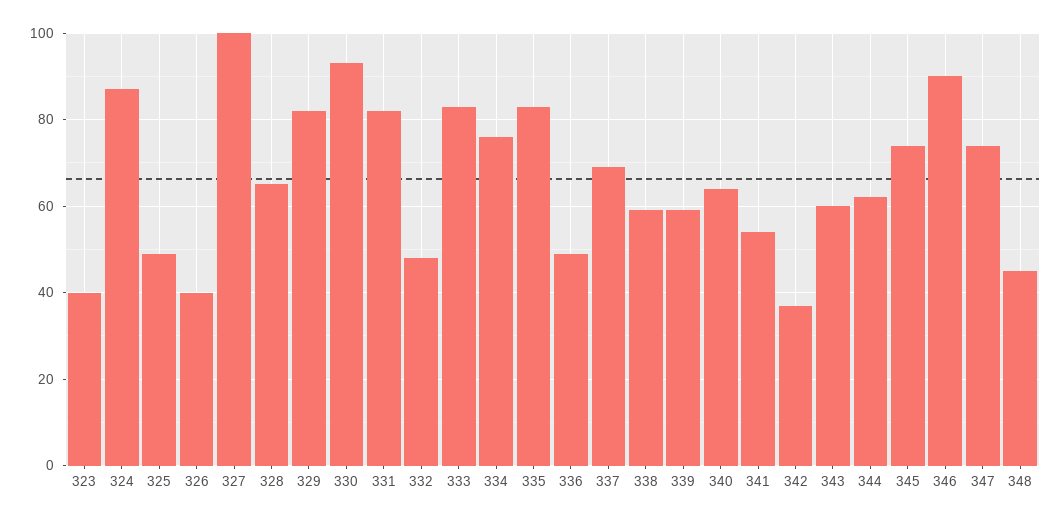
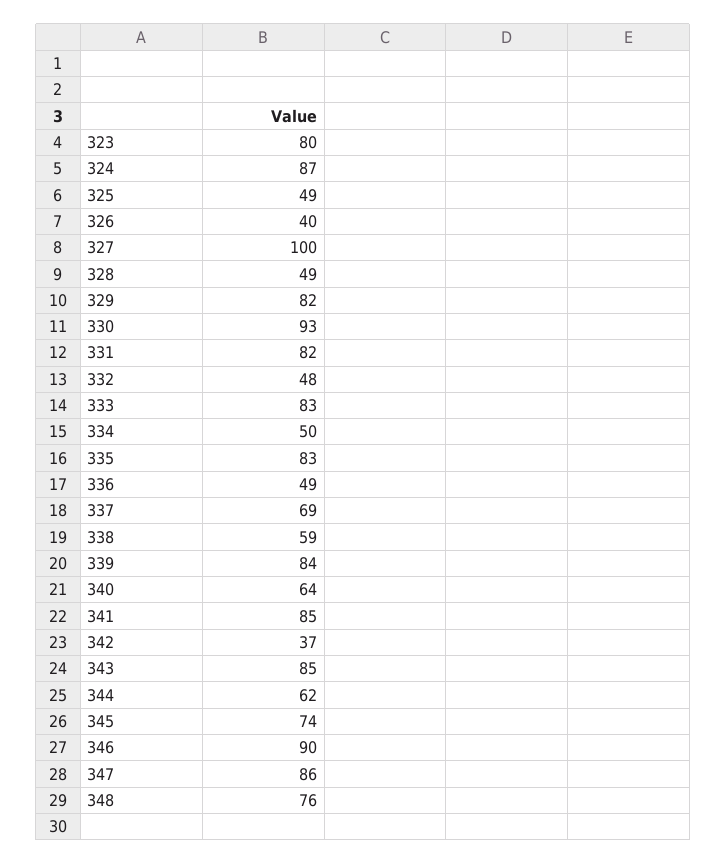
323: 40 -> 80
328: 65 -> 49
334: 75 -> 50
339: 60 -> 84
341: 55 -> 85
343: 60 -> 85
347: 75 -> 86
348: 45 -> 76

